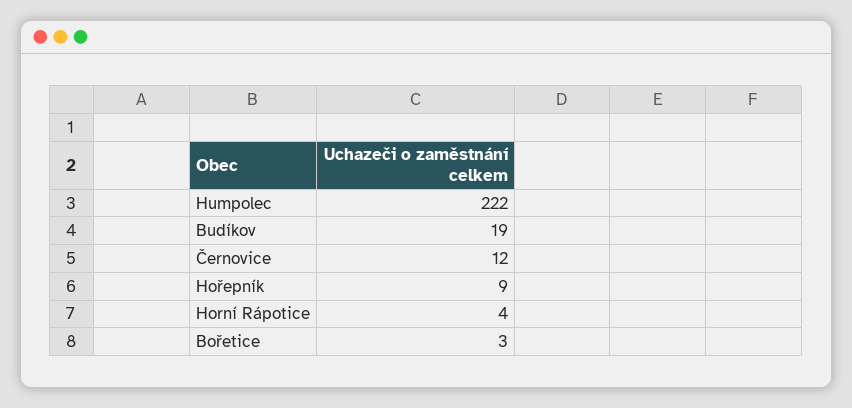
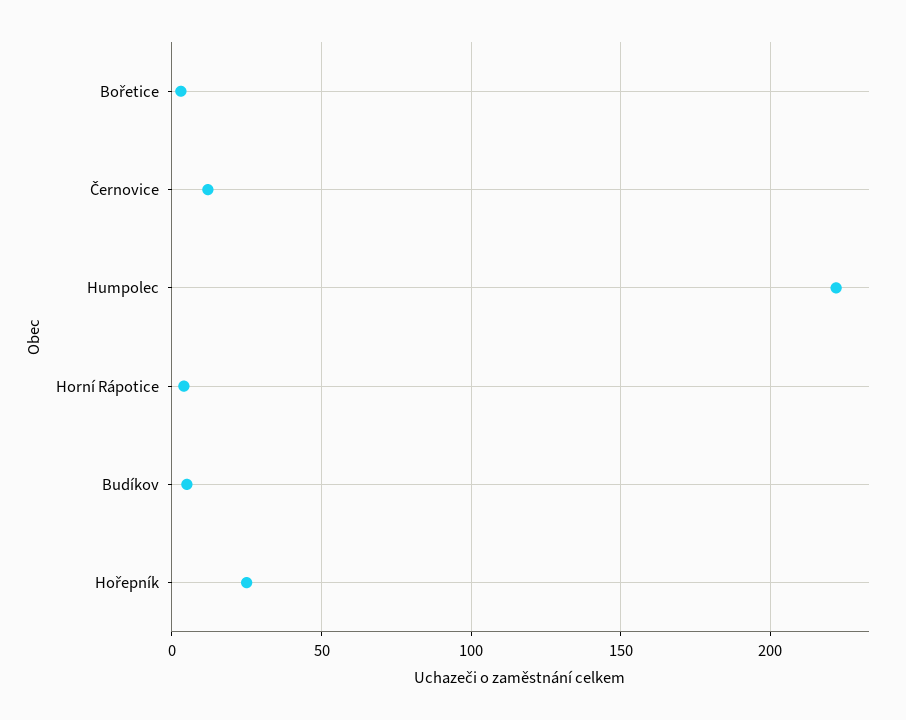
Budíkov: 19 -> 5
Hořepník: 9 -> 25

